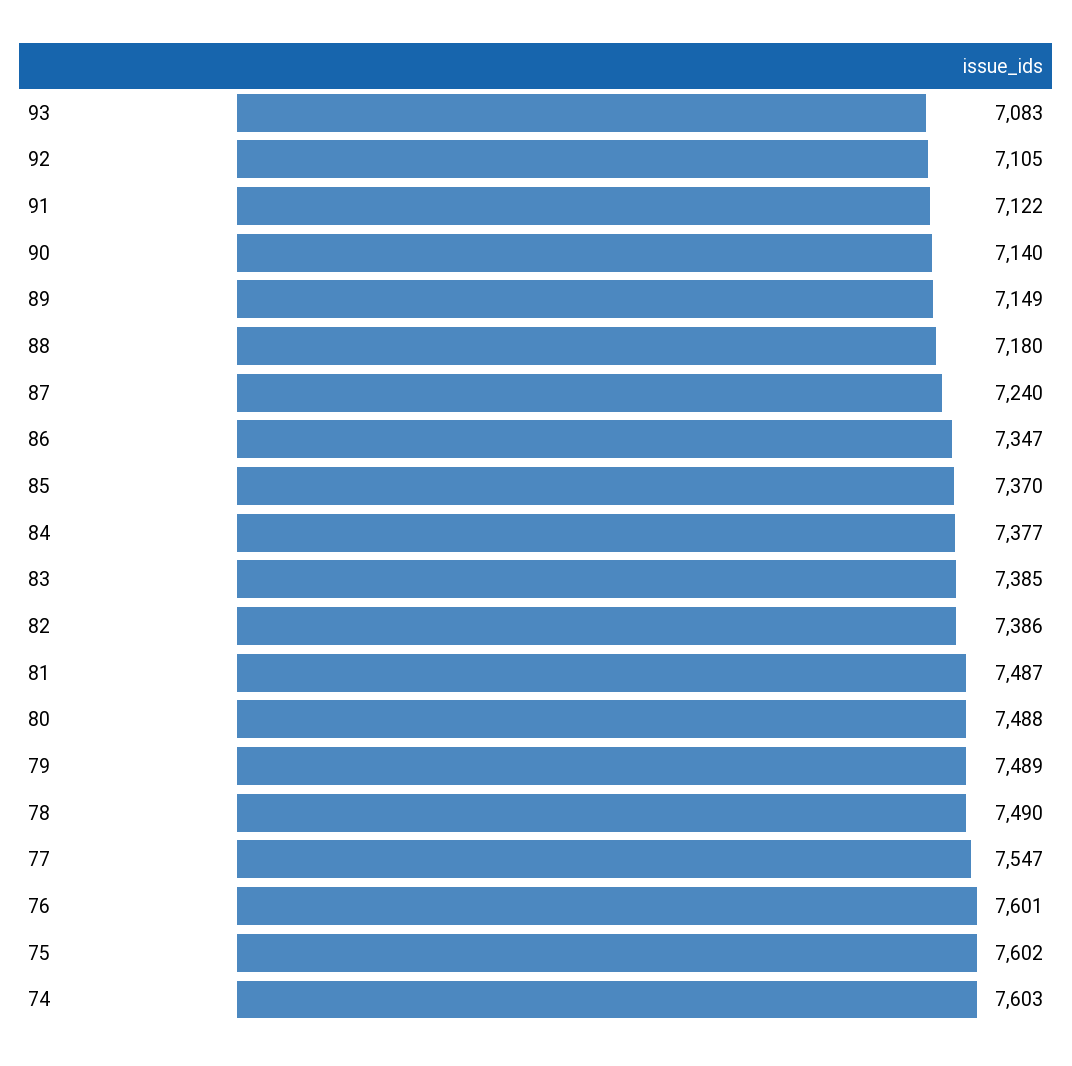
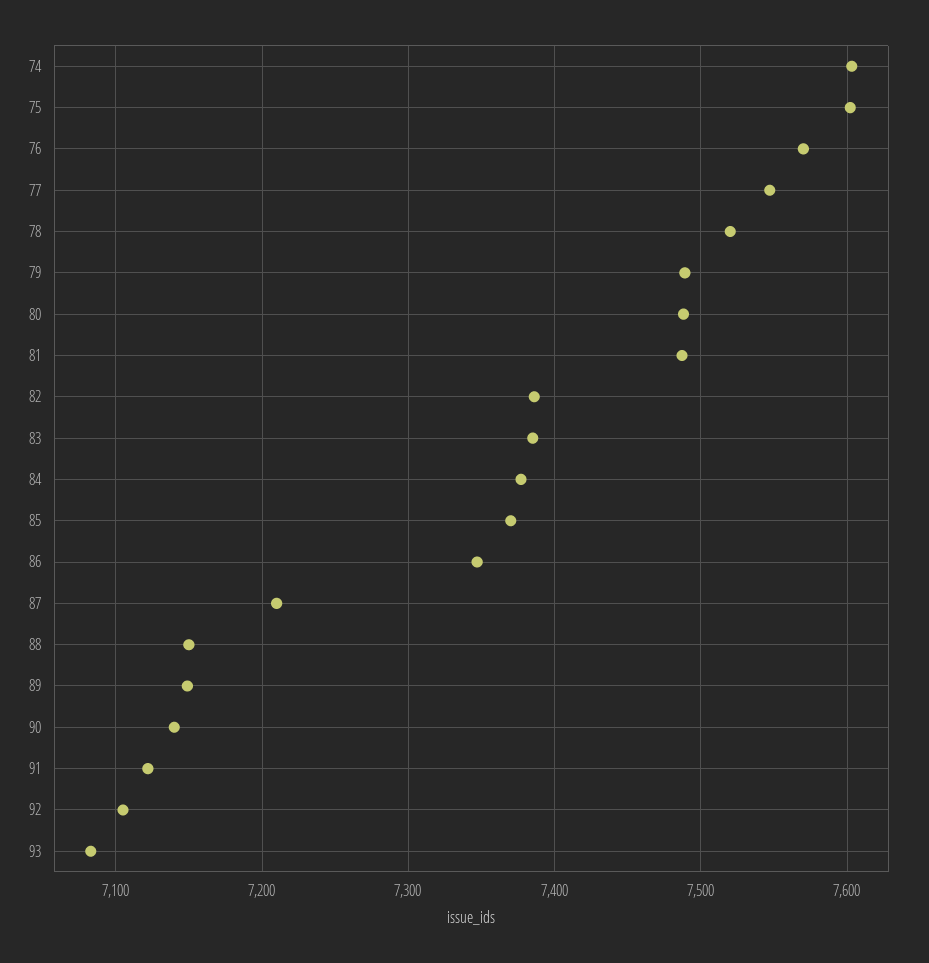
88: 7180 -> 7150
87: 7240 -> 7210
78: 7490 -> 7520
76: 7601 -> 7570

